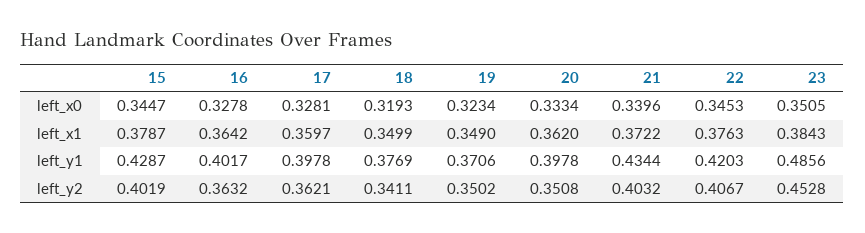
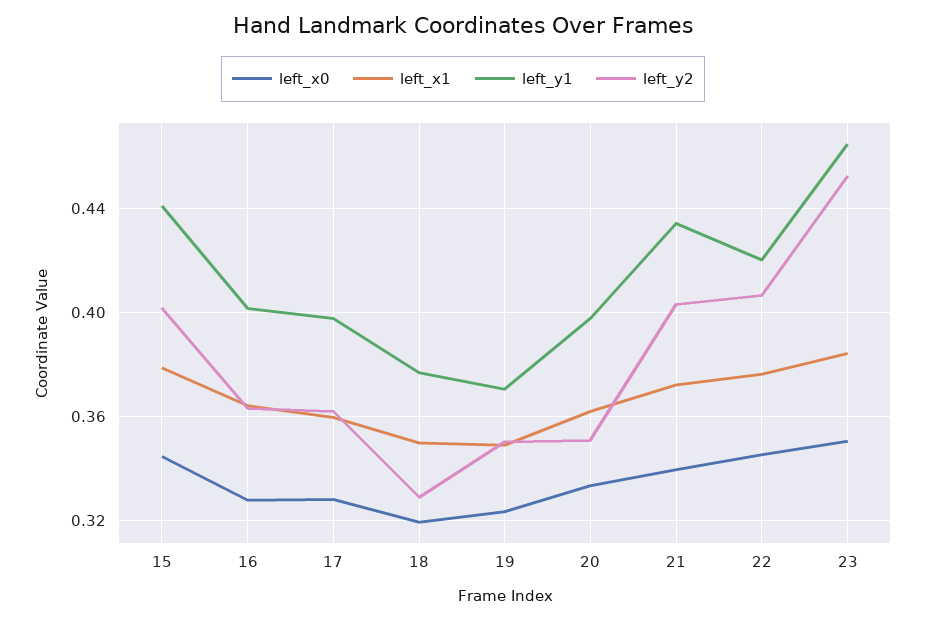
left_y1, 15: 0.4287 -> 0.44
left_y1, 23: 0.4856 -> 0.465
left_y2, 18: 0.3411 -> 0.33

